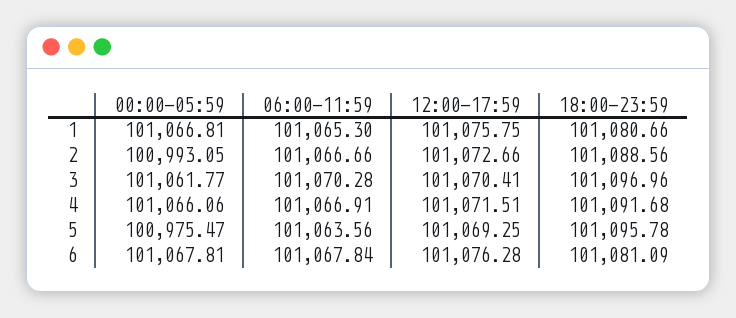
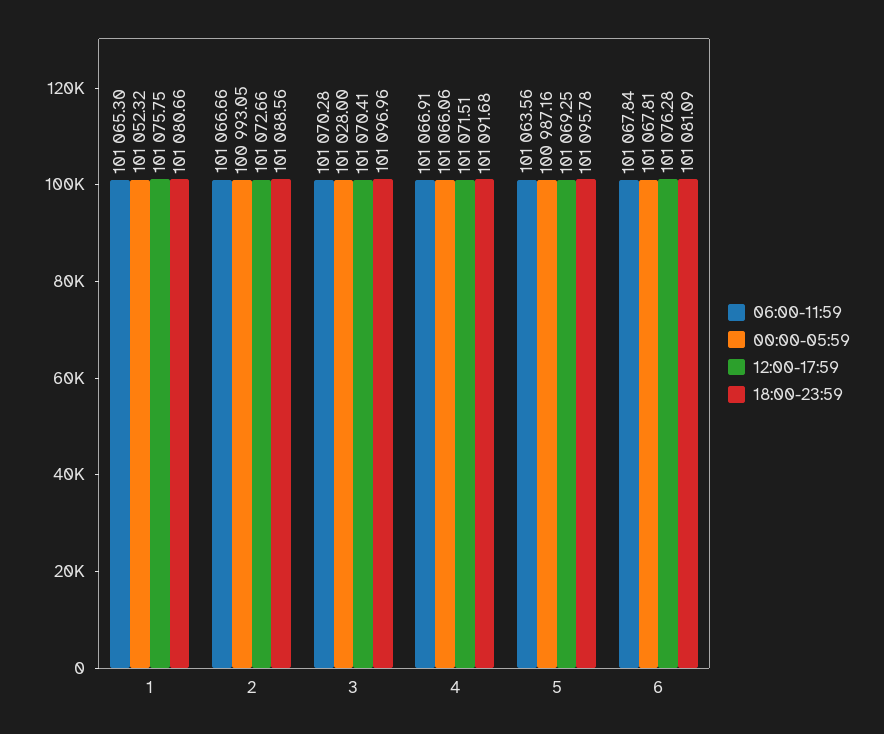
00:00-05:59, 1: 101066.81 -> 101052.32
00:00-05:59, 3: 101061.77 -> 101028
00:00-05:59, 5: 100975.47 -> 100987.16

